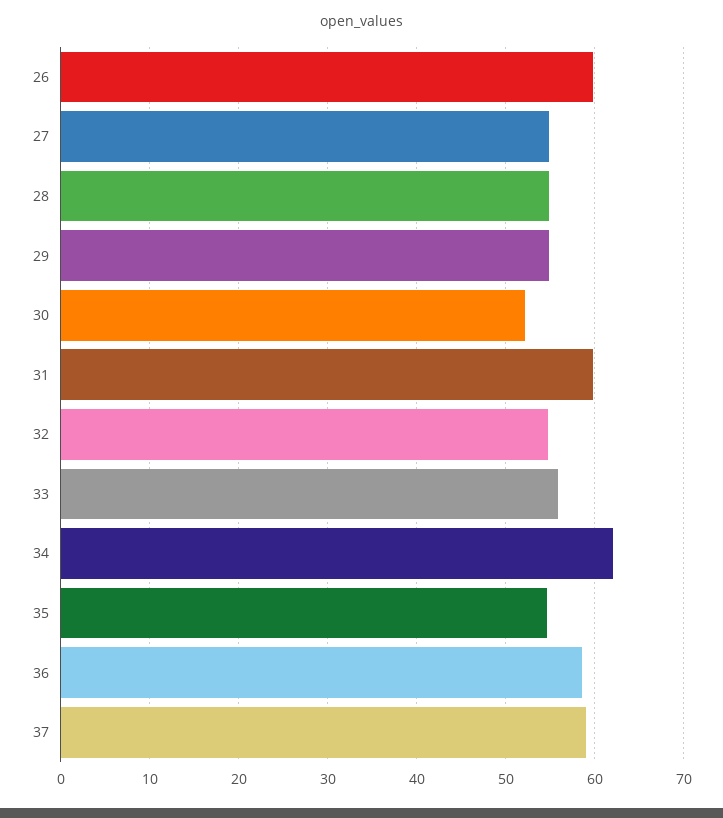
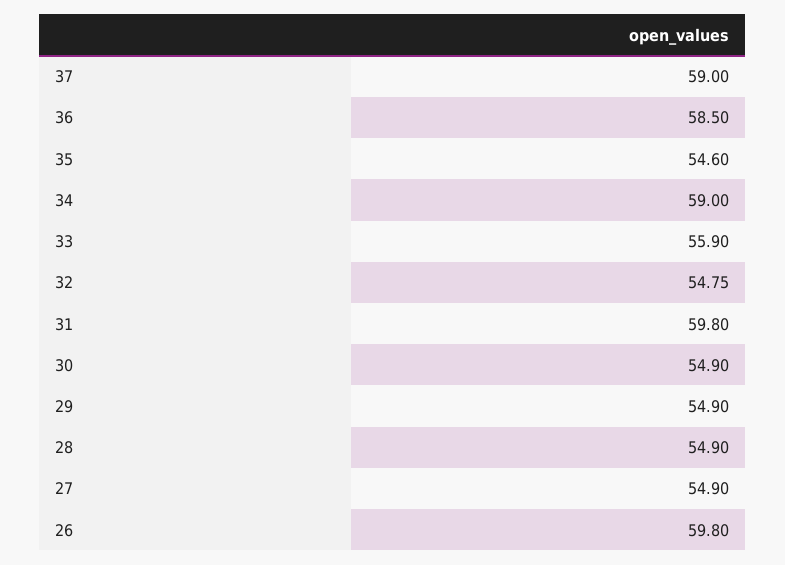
30: 52 -> 54.9
34: 62 -> 59

